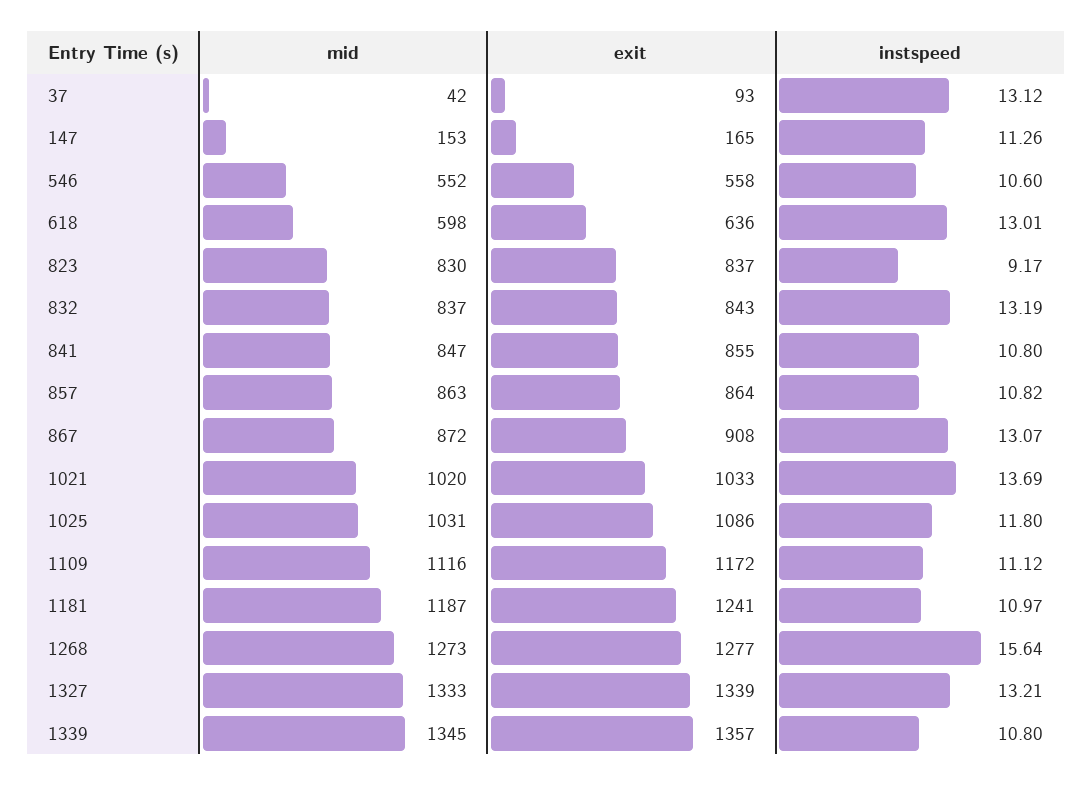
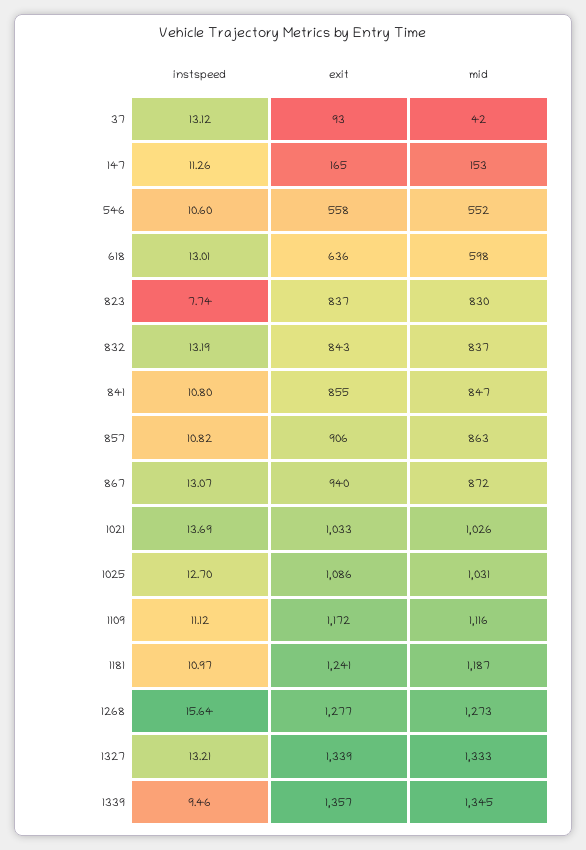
instspeed, 823: 9.17 -> 7.74
exit, 857: 864 -> 906
exit, 867: 908 -> 940
mid, 1021: 1020 -> 1026
instspeed, 1025: 11.8 -> 12.7
instspeed, 1339: 10.8 -> 9.46

